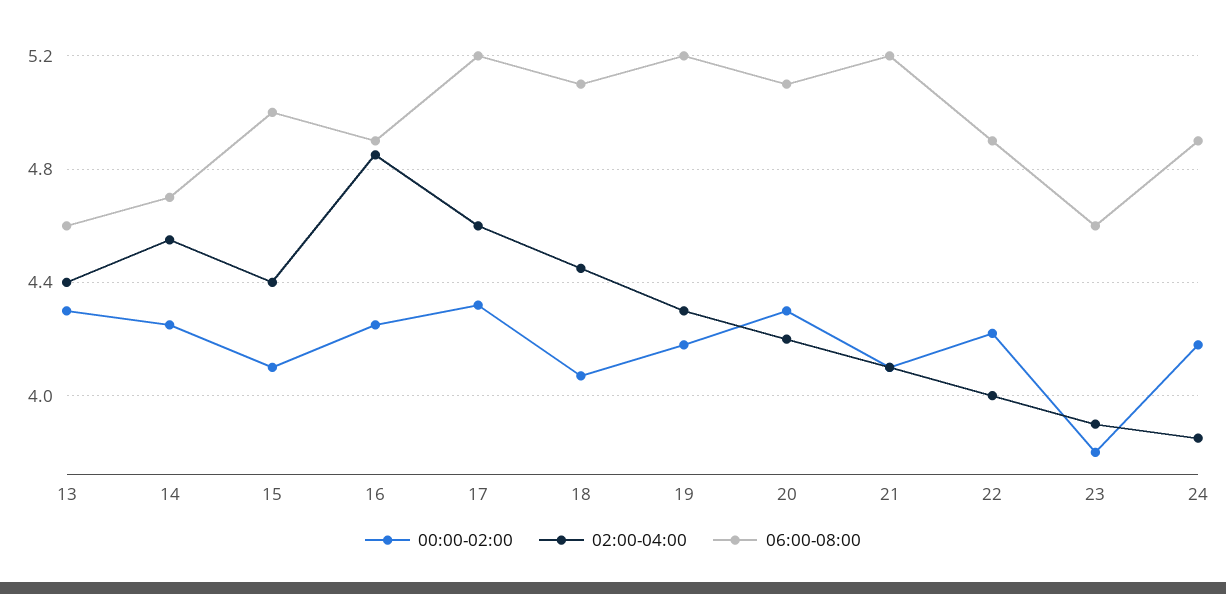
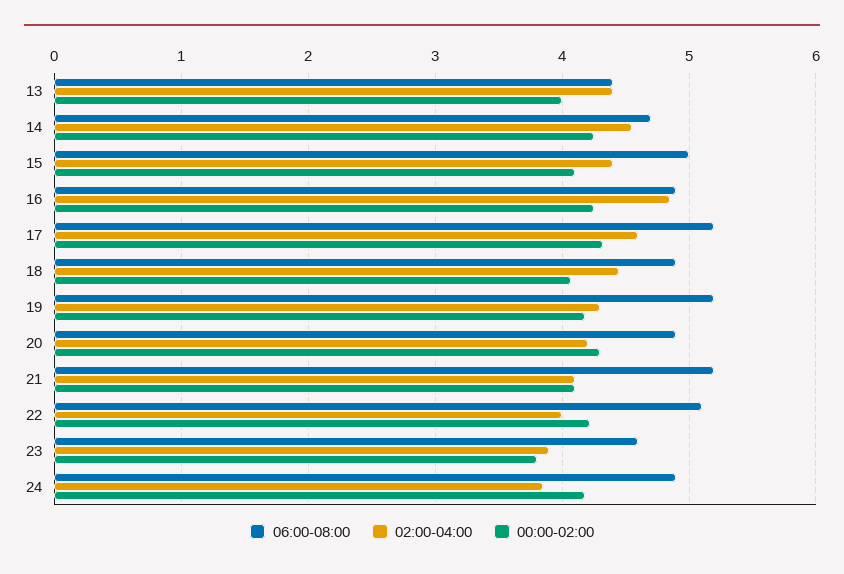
00:00-02:00, 13: 4.3 -> 4
06:00-08:00, 13: 4.6 -> 4.4
06:00-08:00, 18: 5.1 -> 4.9
06:00-08:00, 20: 5.1 -> 4.9
06:00-08:00, 22: 4.9 -> 5.1

